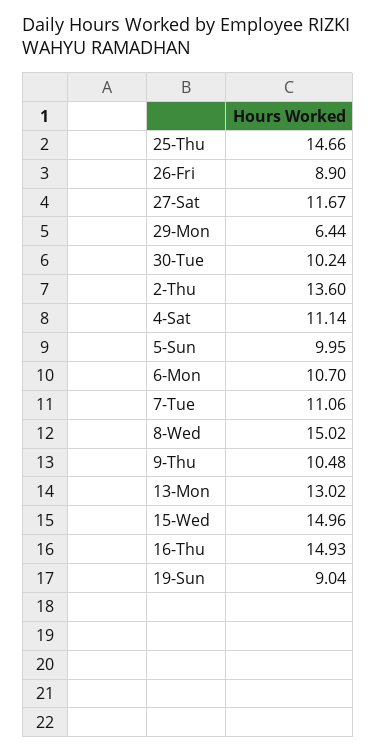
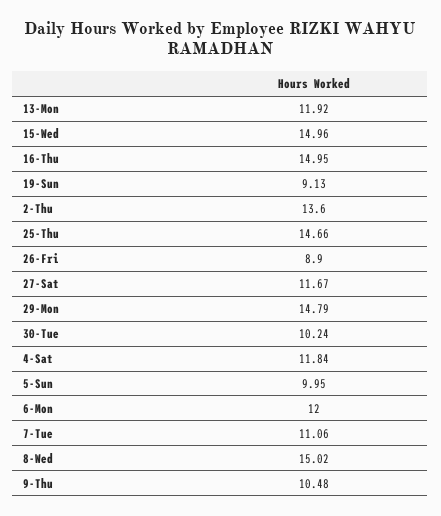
29-Mon: 6.44 -> 14.79
4-Sat: 11.14 -> 11.84
6-Mon: 10.7 -> 12
13-Mon: 13.02 -> 11.92
16-Thu: 14.93 -> 14.95
19-Sun: 9.04 -> 9.13

